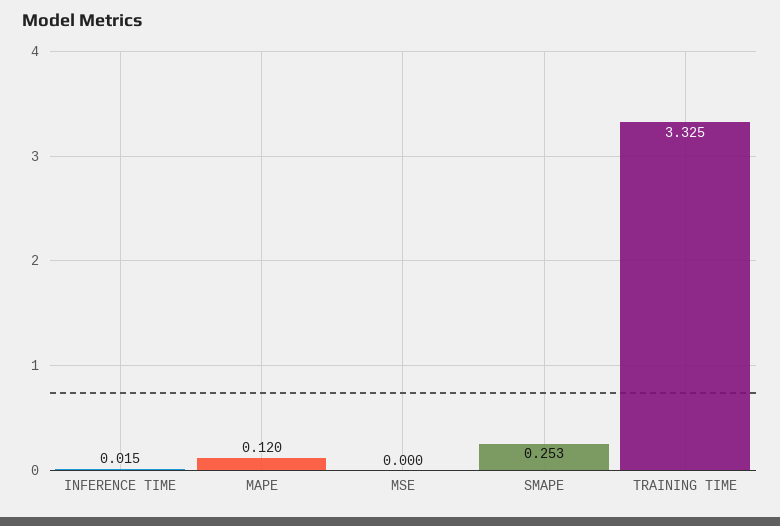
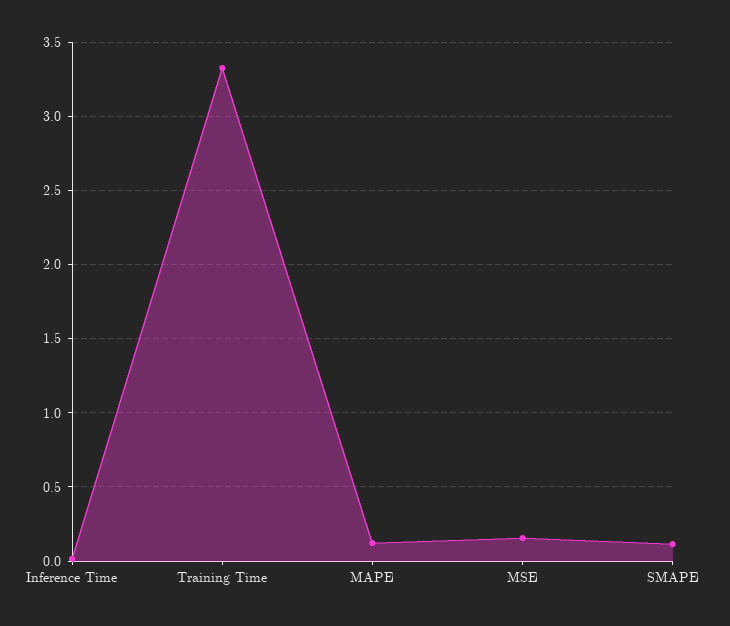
MSE: 0 -> 0.15
SMAPE: 0.253 -> 0.1

